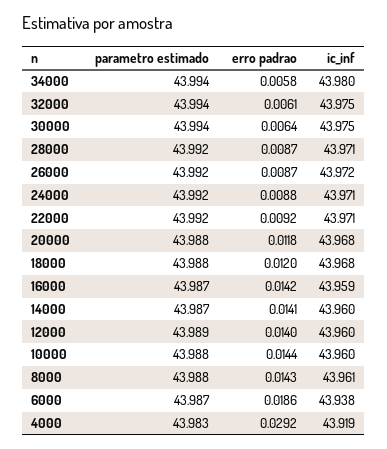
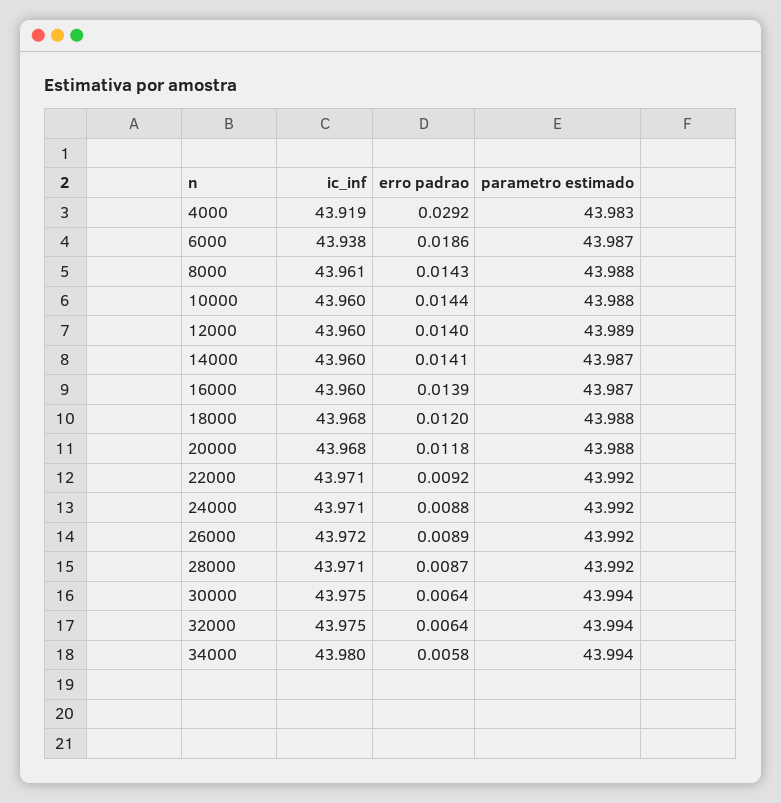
erro padrao, 32000: 0.0061 -> 0.0064
erro padrao, 26000: 0.0087 -> 0.0089
erro padrao, 16000: 0.0142 -> 0.0139
ic_inf, 16000: 43.959 -> 43.96

